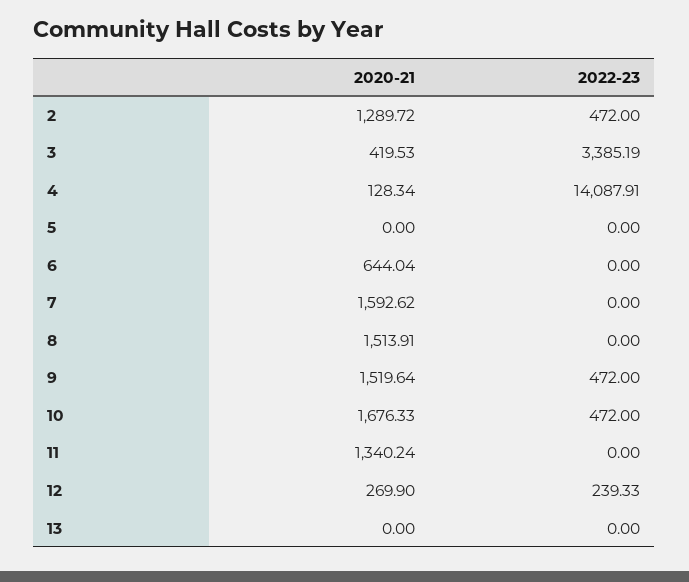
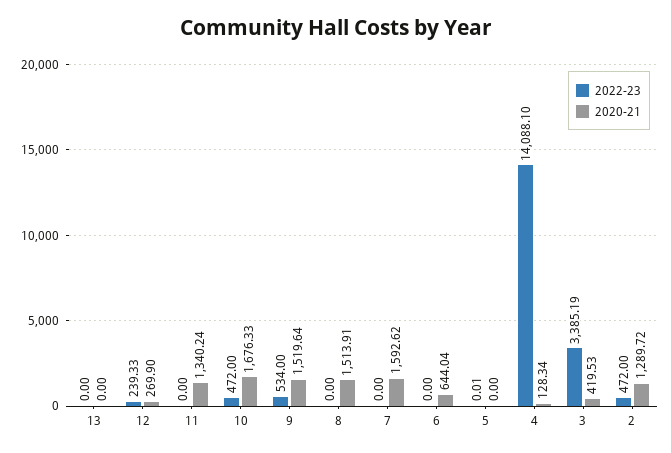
2022-23, 4: 14087.91 -> 14088.1
2022-23, 5: 0 -> 0.01
2022-23, 9: 472 -> 534

